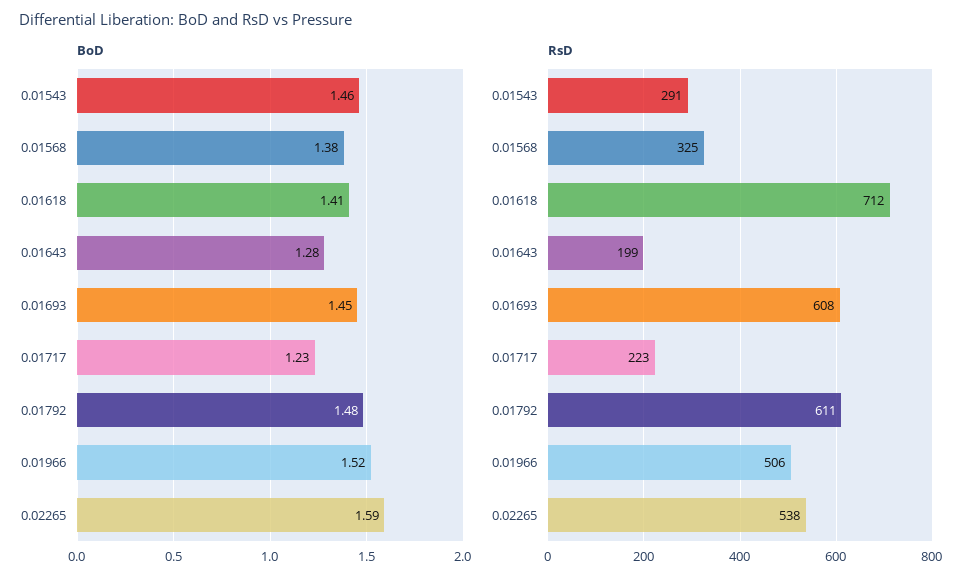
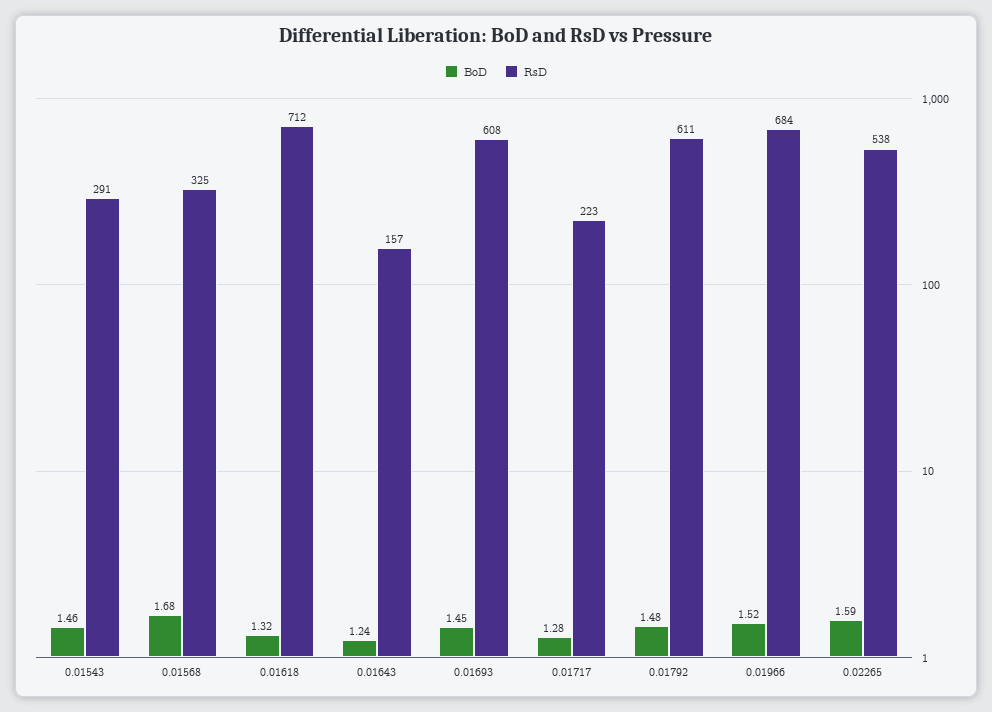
BoD, 0.01568: 1.38 -> 1.68
BoD, 0.01618: 1.41 -> 1.32
BoD, 0.01643: 1.28 -> 1.24
BoD, 0.01717: 1.23 -> 1.28
RsD, 0.01643: 199 -> 157
RsD, 0.01966: 506 -> 684

